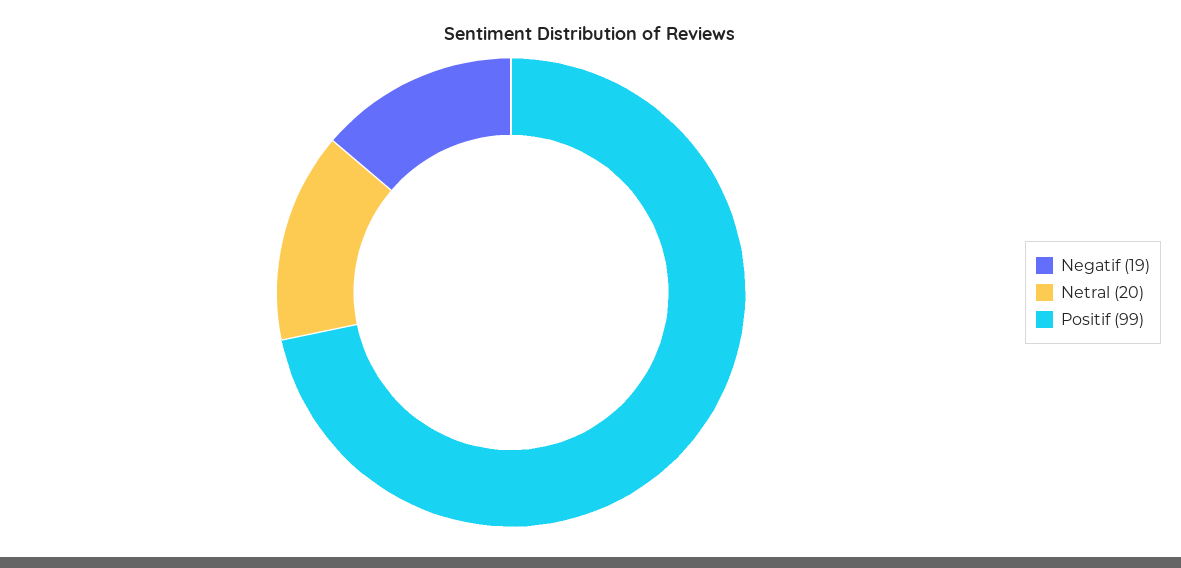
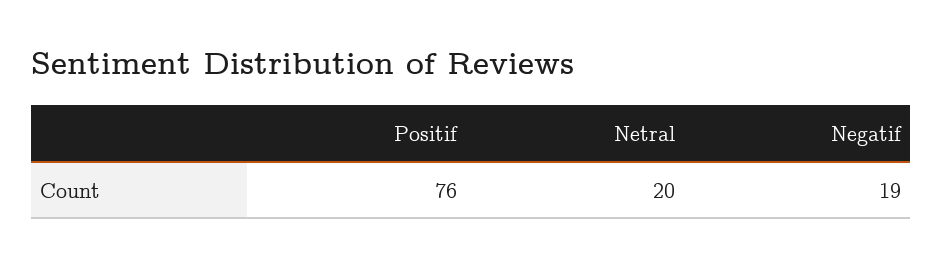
Positif: 99 -> 76

